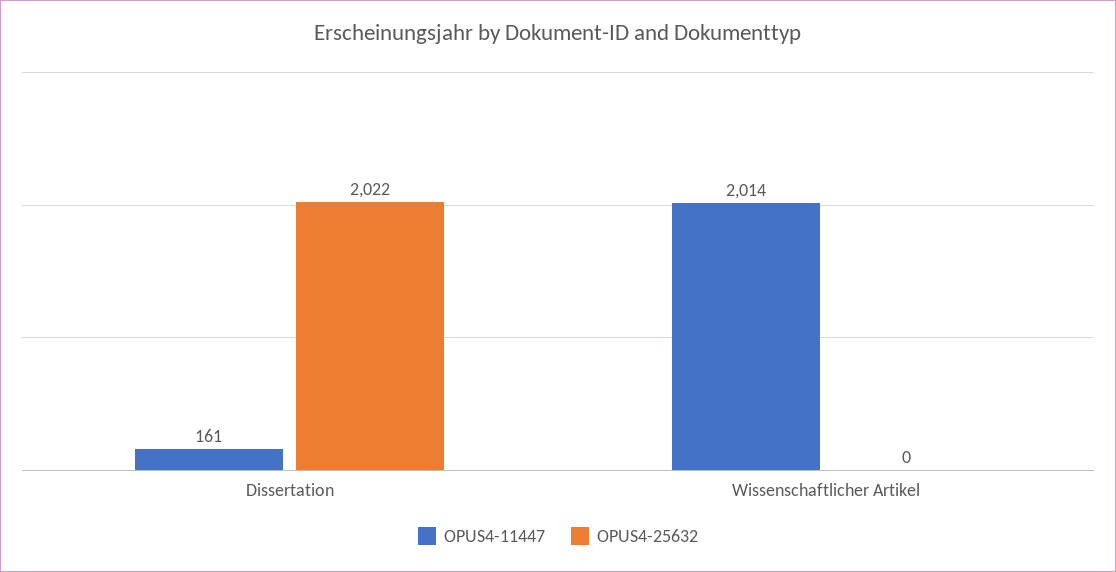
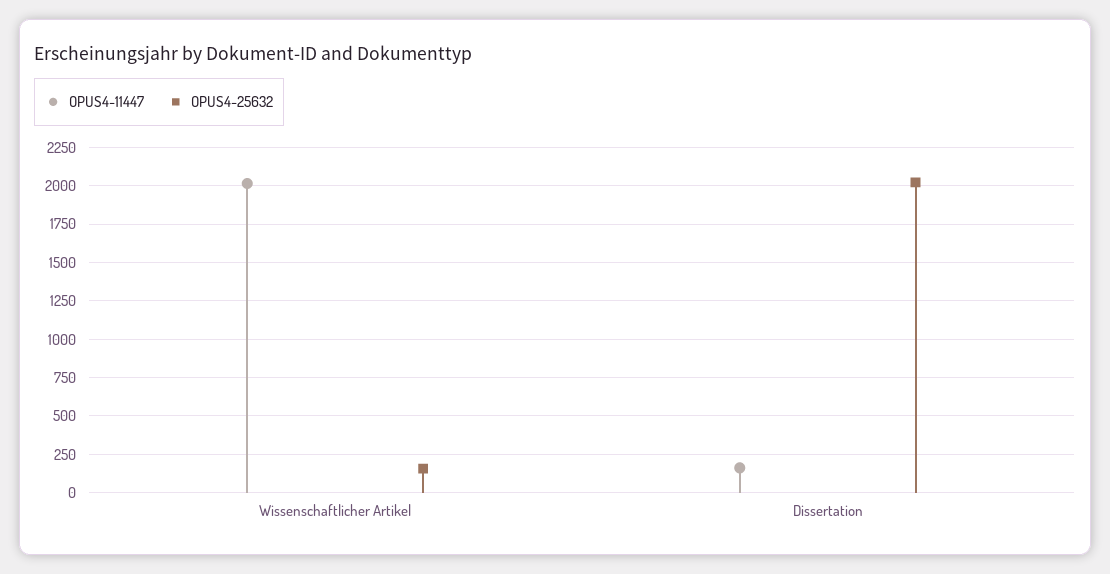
OPUS4-25632, Wissenschaftlicher Artikel: 0 -> 150

